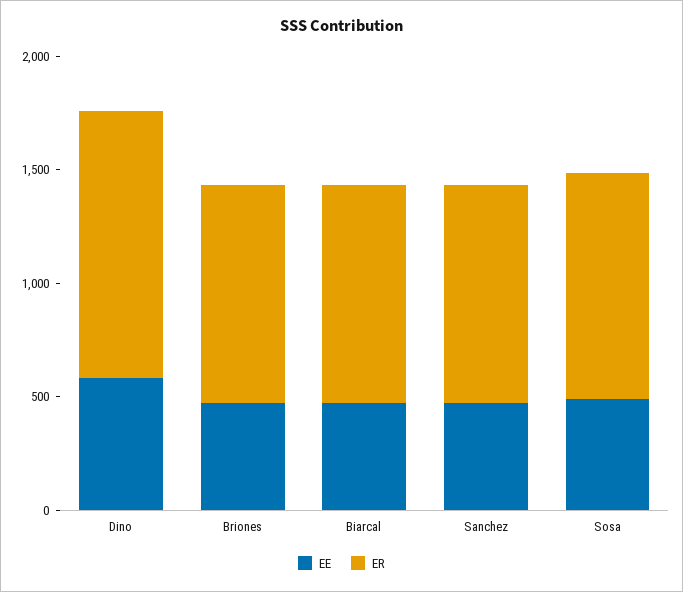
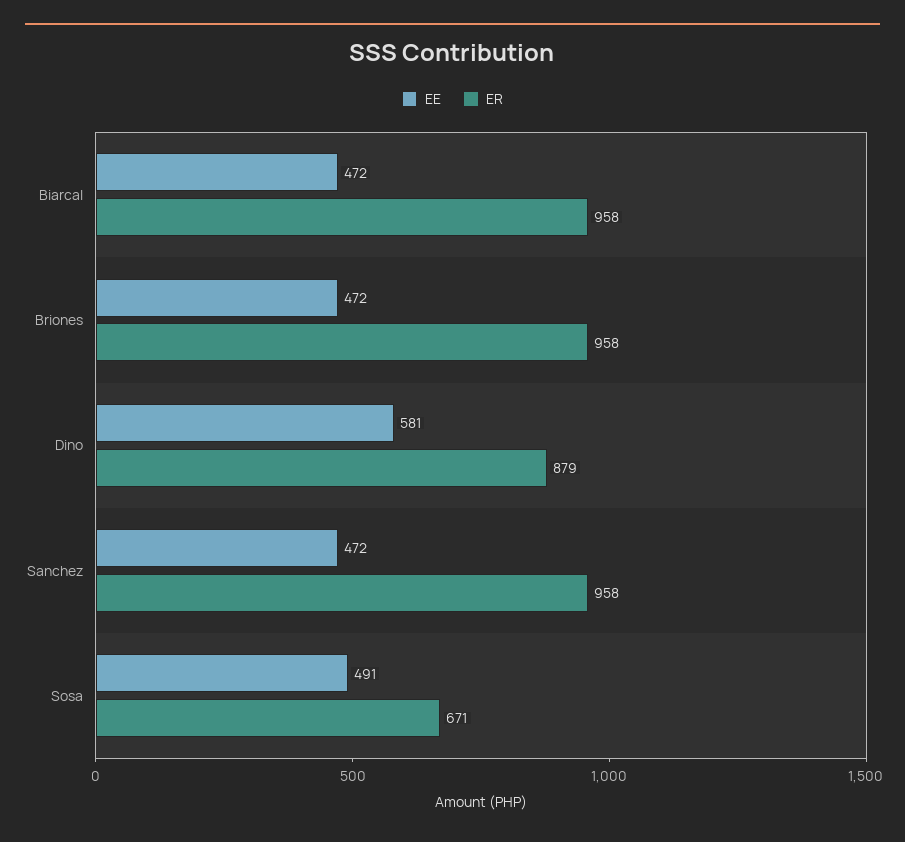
ER, Dino: 1200 -> 879
ER, Sosa: 1000 -> 671

